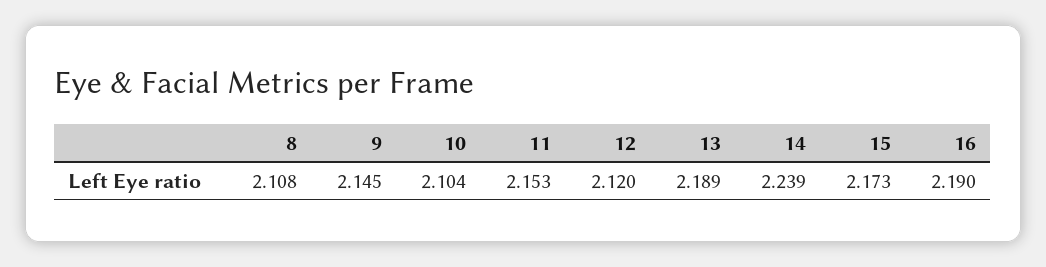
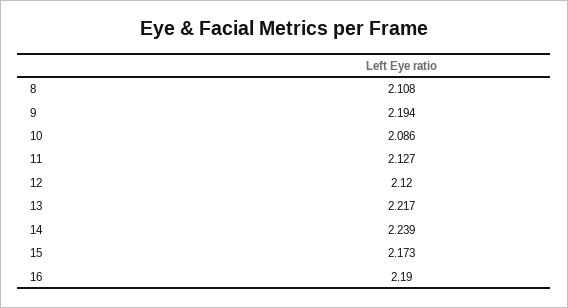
9: 2.145 -> 2.194
10: 2.104 -> 2.086
11: 2.153 -> 2.127
13: 2.189 -> 2.217

